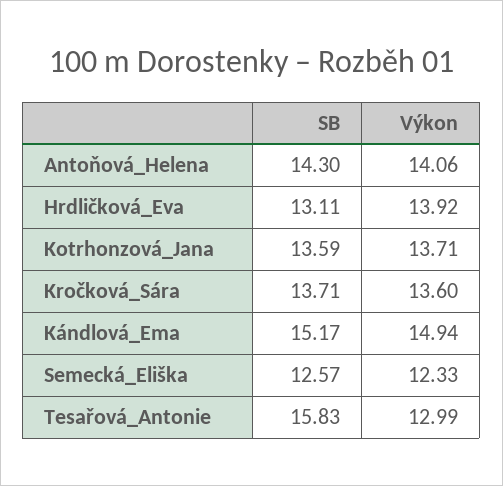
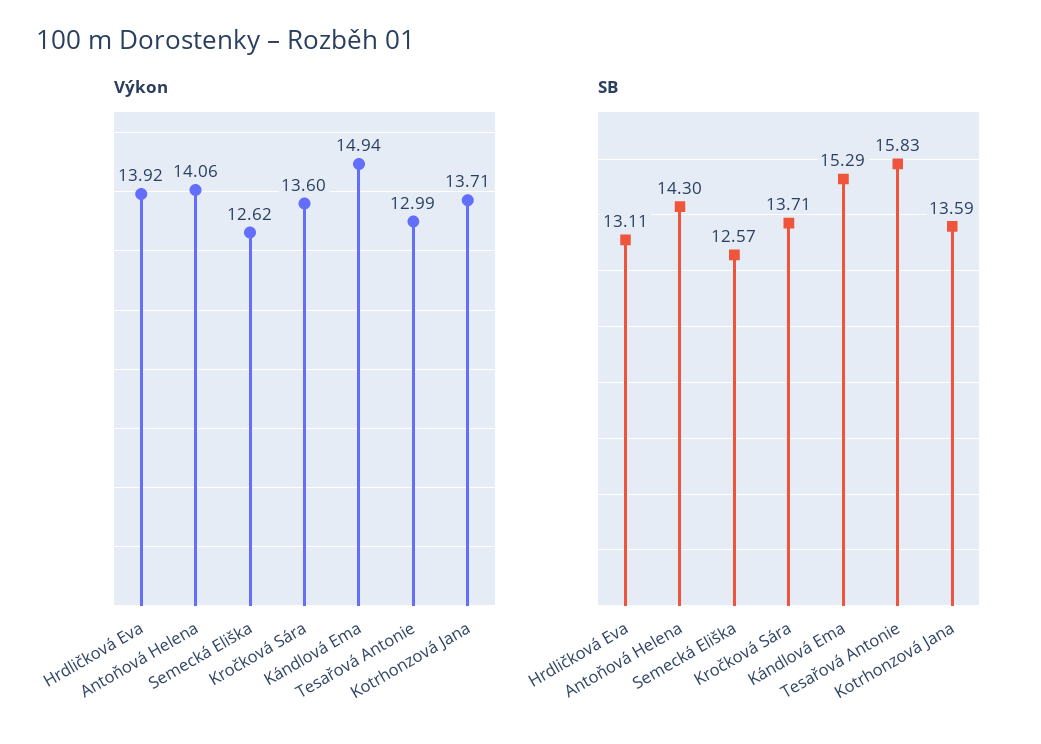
SB, Kándlová_Ema: 15.17 -> 15.29
Výkon, Semecká_Eliška: 12.33 -> 12.62

